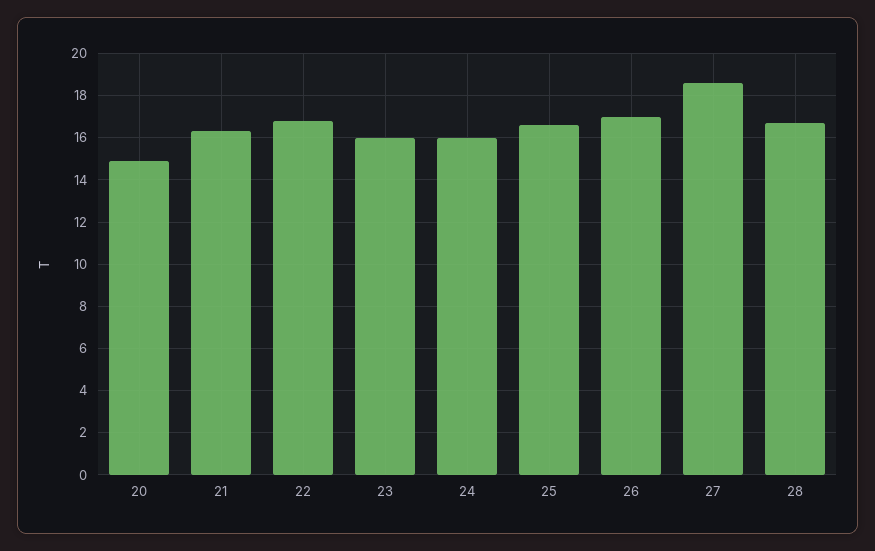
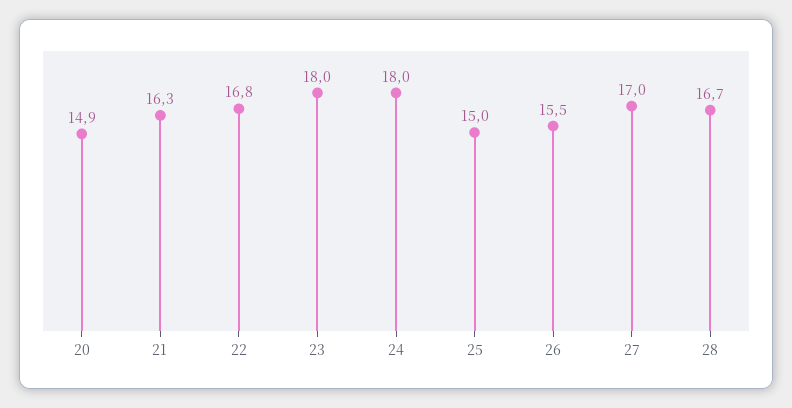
23: 16 -> 18
24: 16 -> 18
25: 16.5 -> 15
26: 17 -> 15.5
27: 18.5 -> 17

